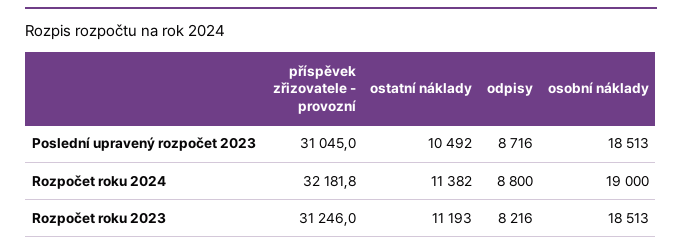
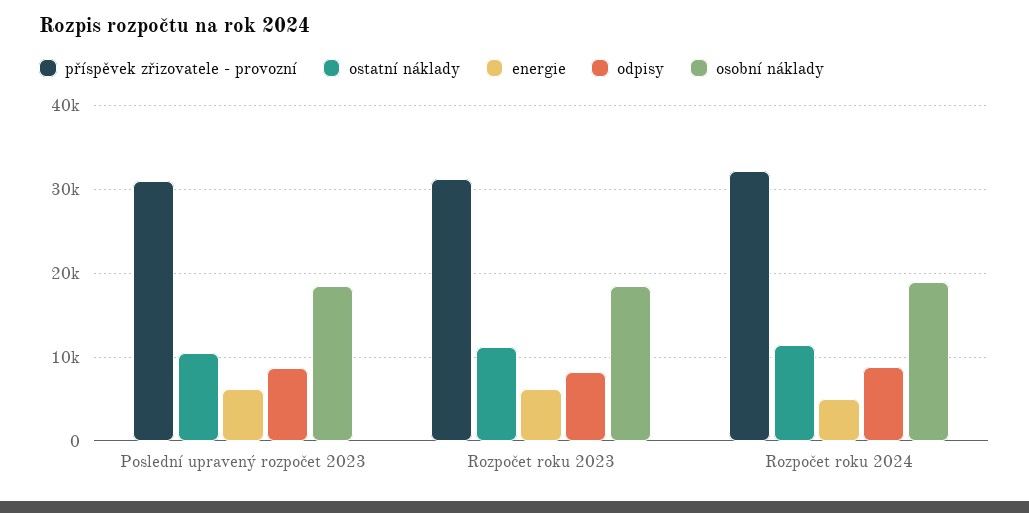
energie, Poslední upravený rozpočet 2023: none -> 6000
energie, Rozpočet roku 2023: none -> 6000
energie, Rozpočet roku 2024: none -> 5000

